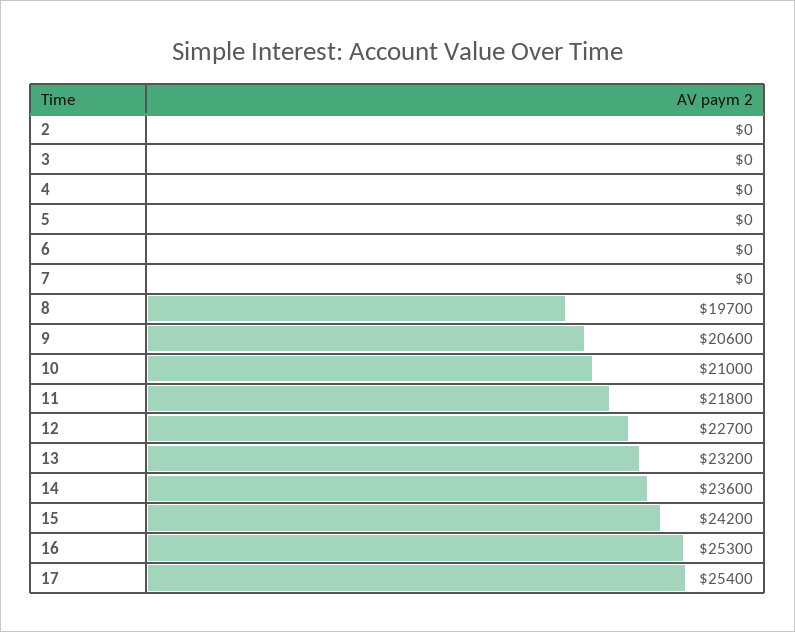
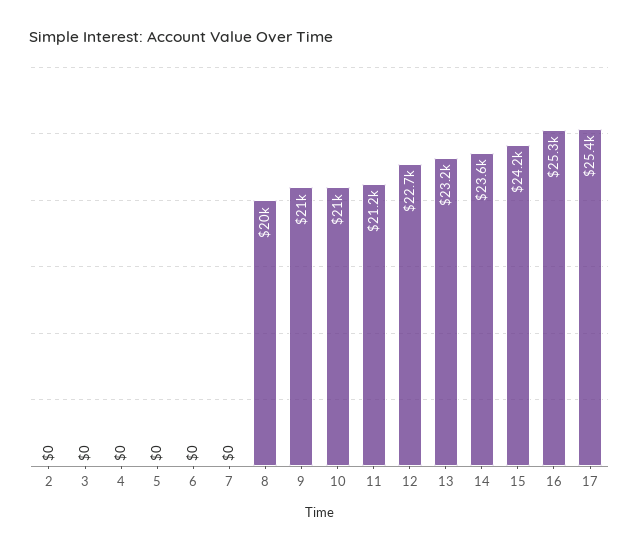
8: 19700 -> 20000
9: 20600 -> 21000
11: 21800 -> 21200

